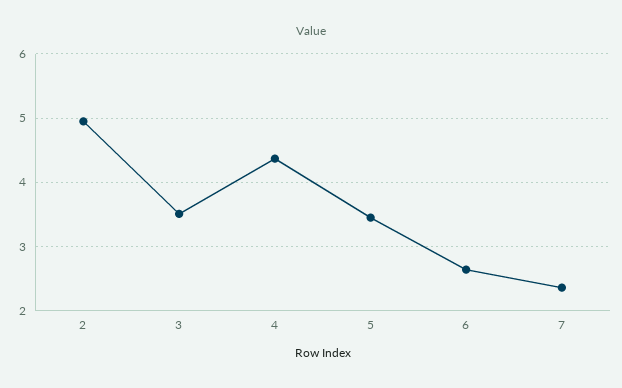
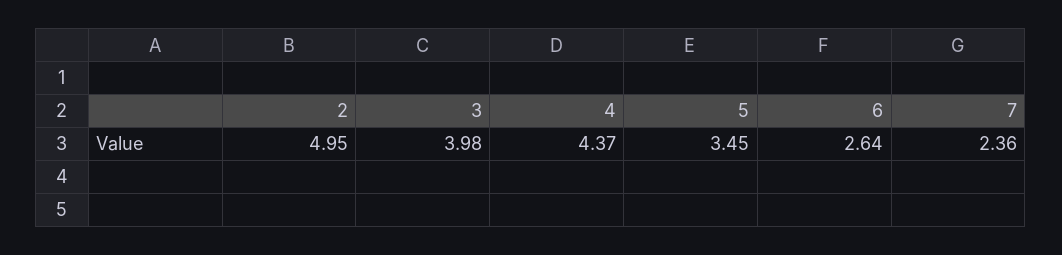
3: 3.5 -> 3.98

